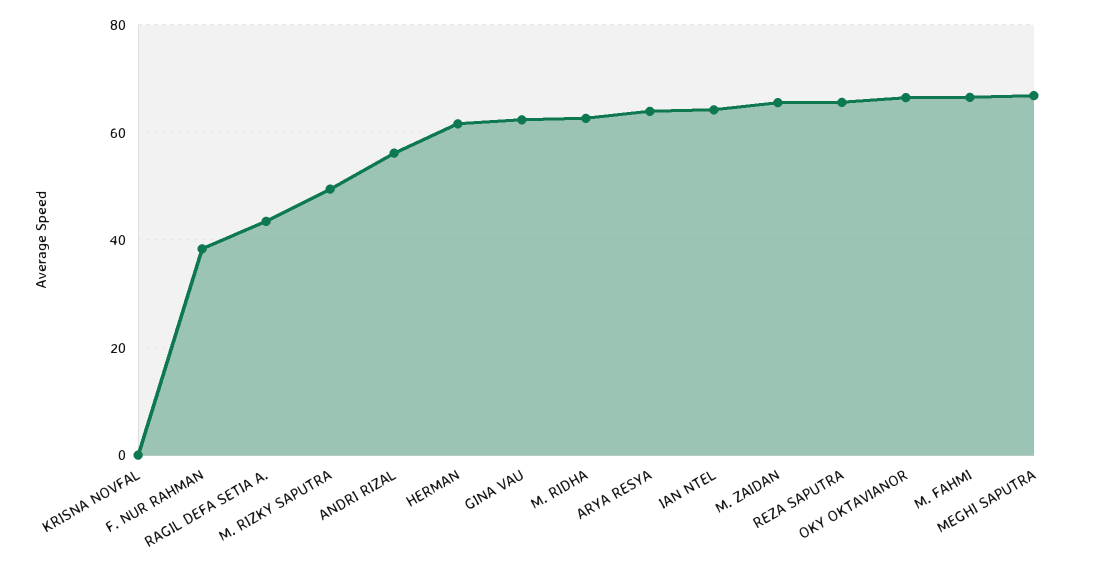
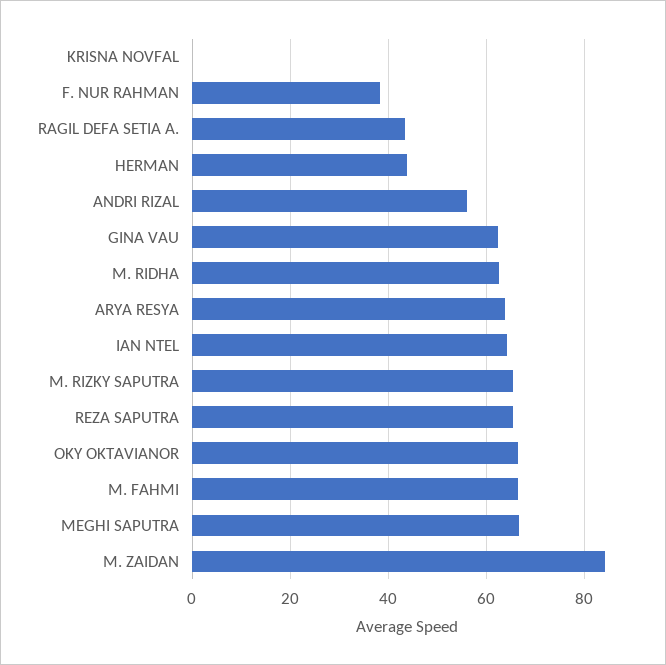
M. RIZKY SAPUTRA: 50 -> 66
HERMAN: 62 -> 44
M. ZAIDAN: 66 -> 84

